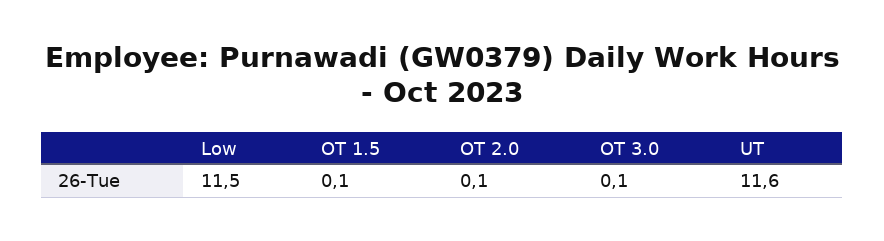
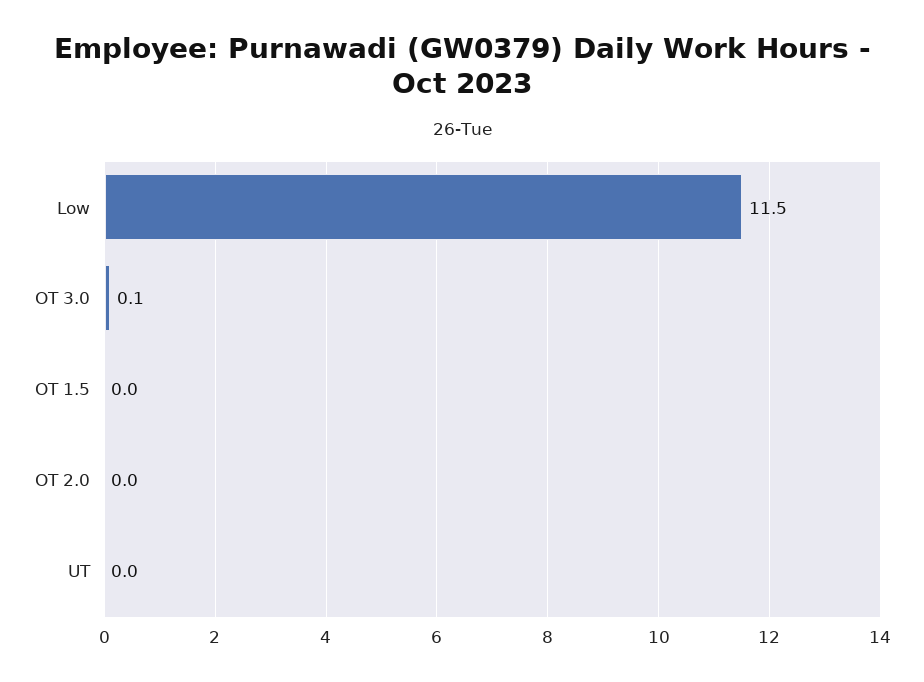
OT 1.5: 0.1 -> 0
OT 2.0: 0.1 -> 0
UT: 11.6 -> 0

